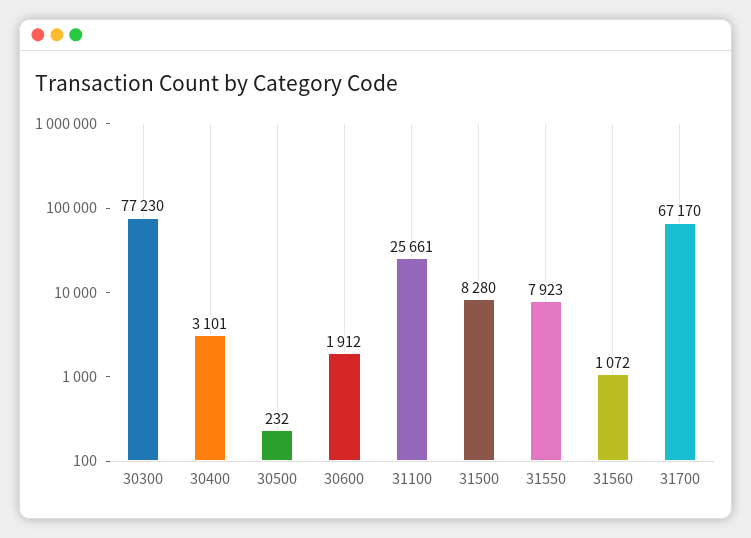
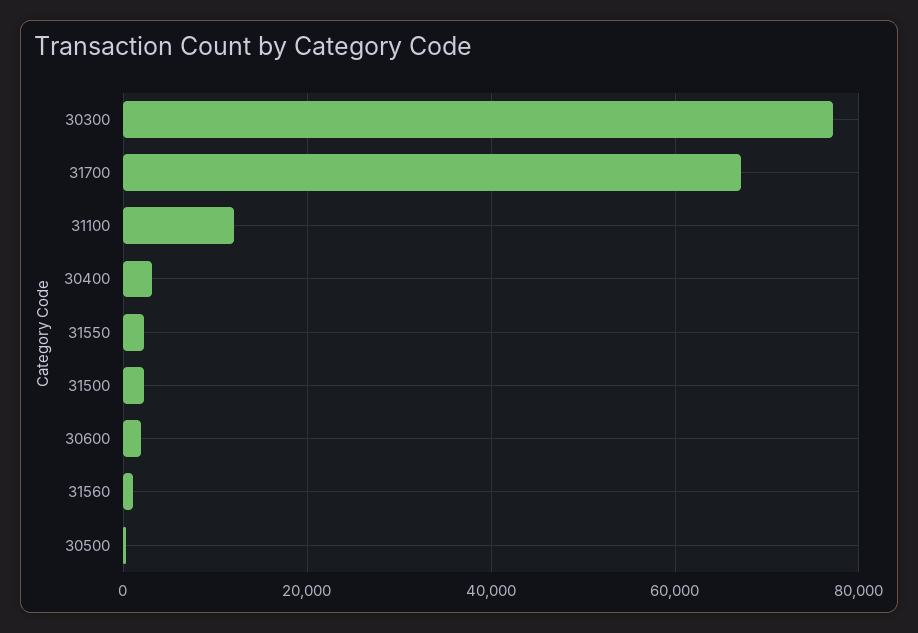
31100: 25661 -> 12000
31500: 8280 -> 2000
31550: 7923 -> 2000

